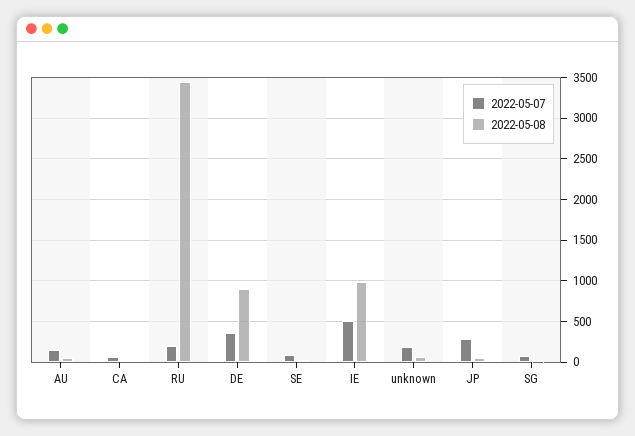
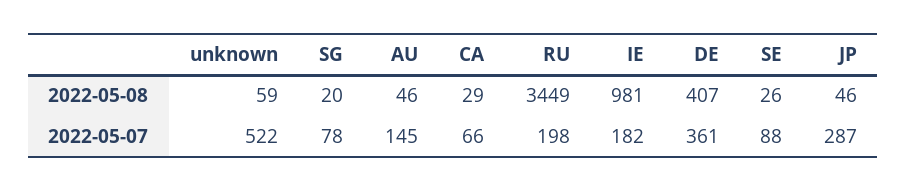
2022-05-08, DE: 900 -> 407
2022-05-07, IE: 500 -> 182
2022-05-07, unknown: 200 -> 522

